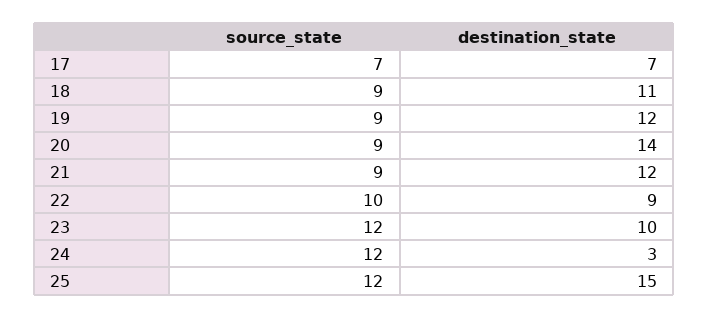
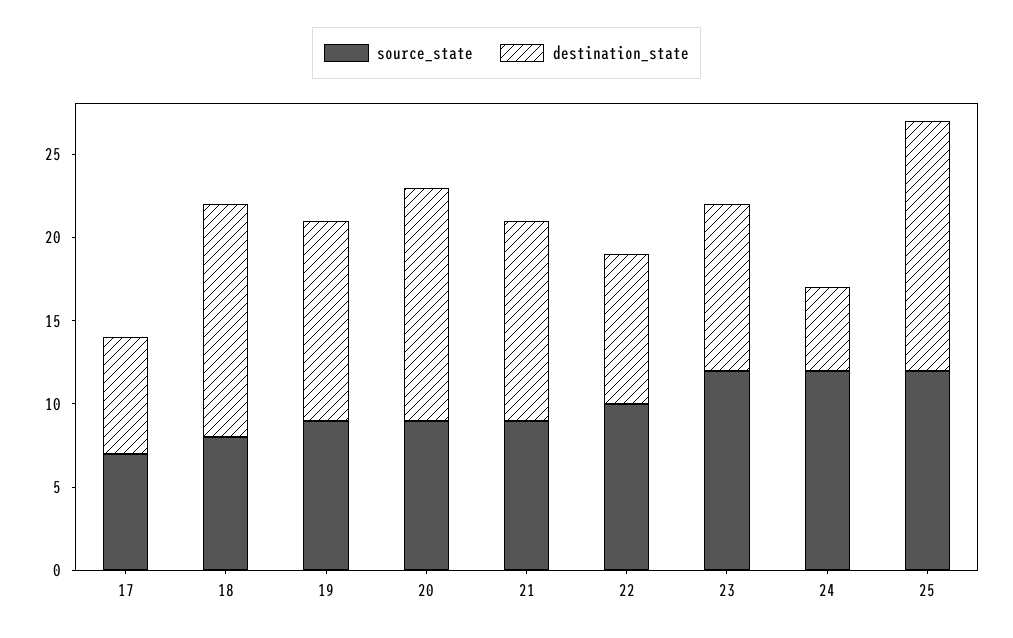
source_state, 18: 9 -> 8
destination_state, 18: 11 -> 14
destination_state, 24: 3 -> 5

